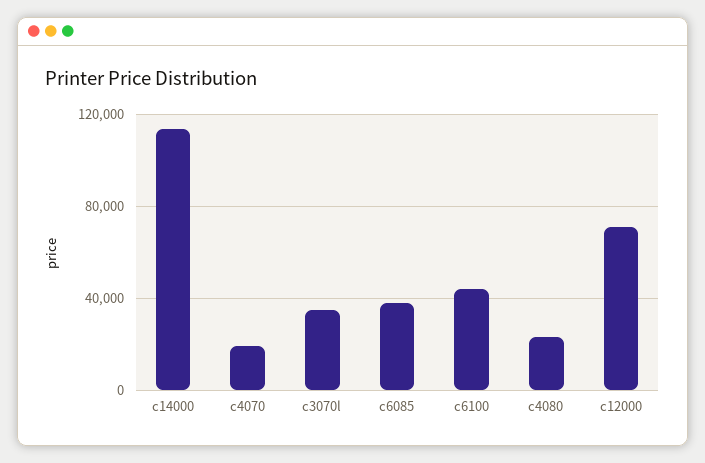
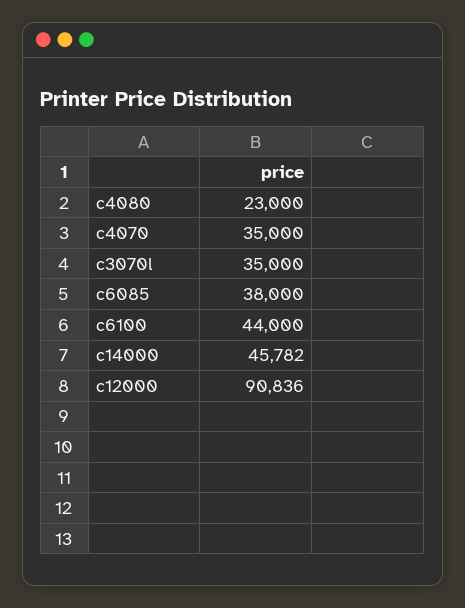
c14000: 115000 -> 45782
c4070: 20000 -> 35000
c12000: 70000 -> 90836

